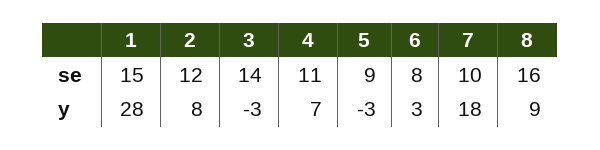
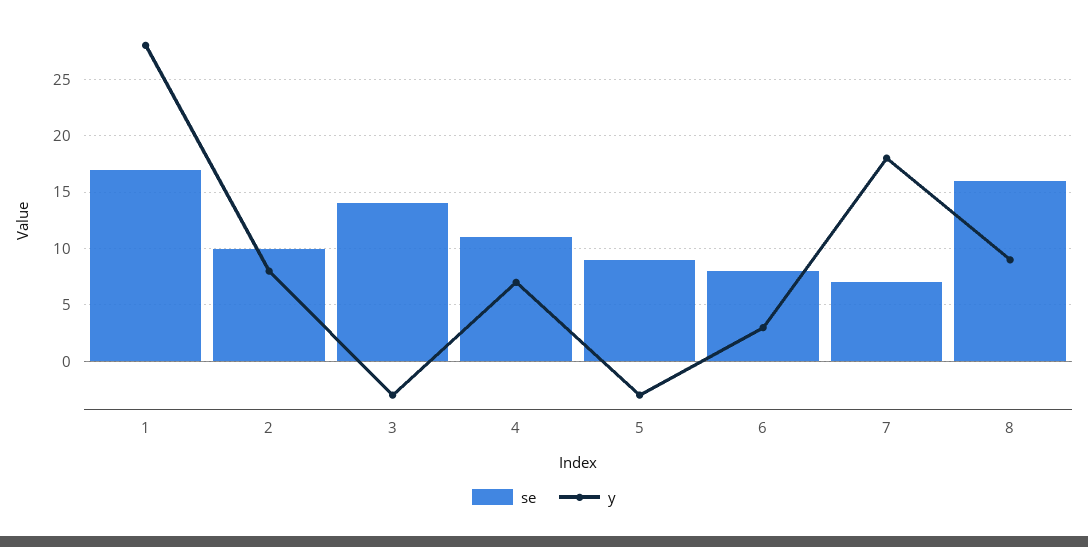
se, 1: 15 -> 17
se, 2: 12 -> 10
se, 7: 10 -> 7

